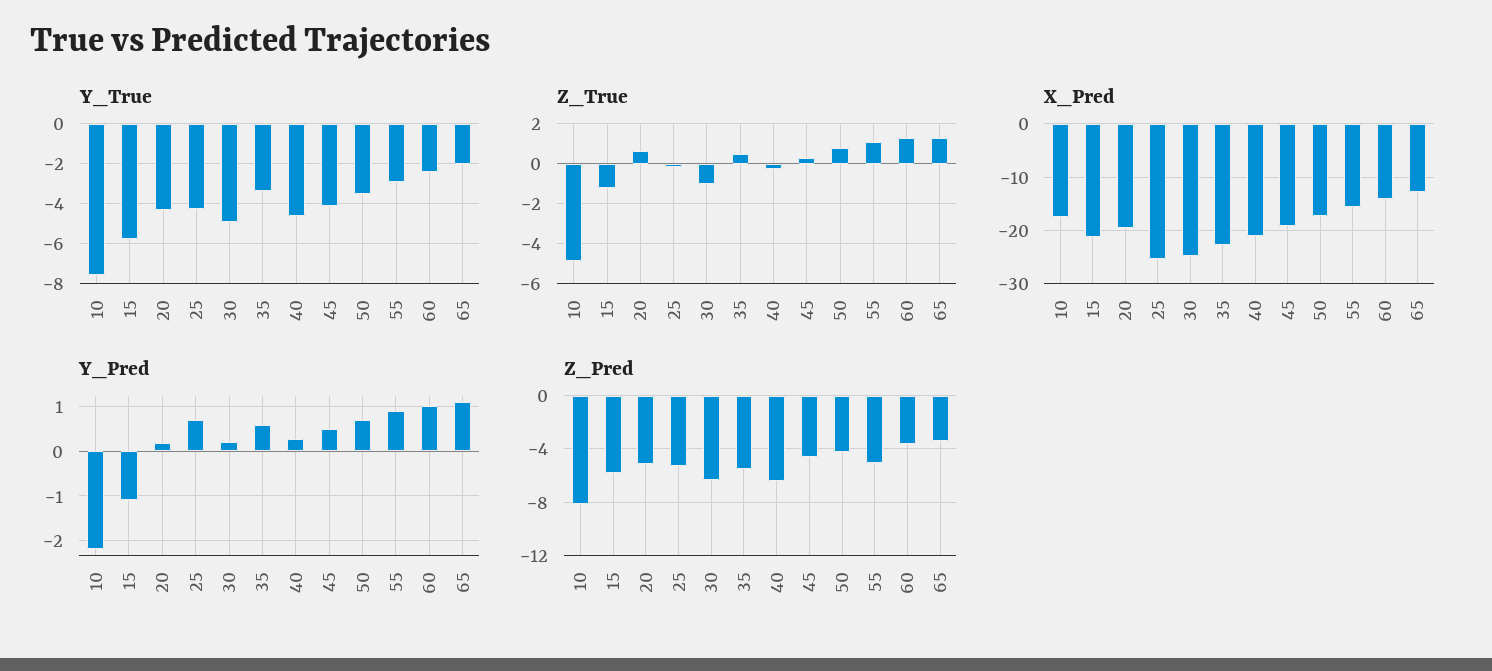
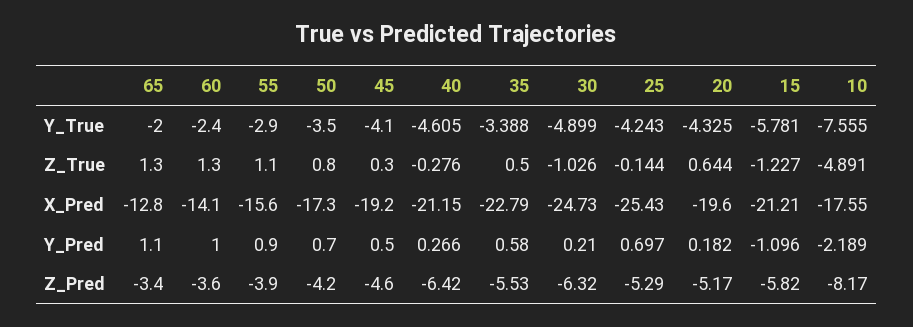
Z_Pred, 55: -5 -> -3.9

